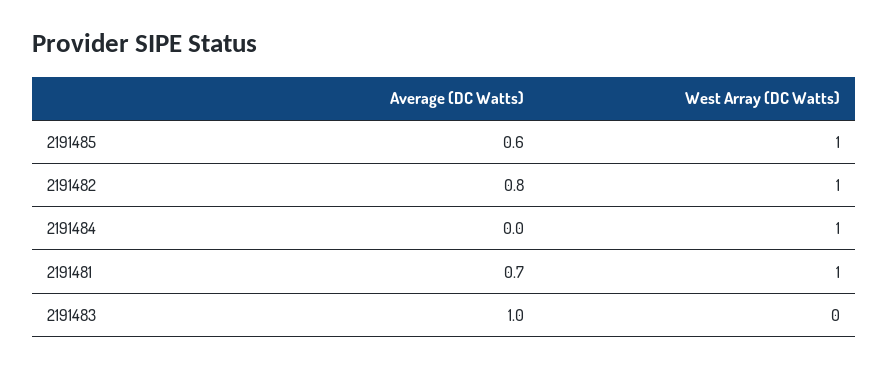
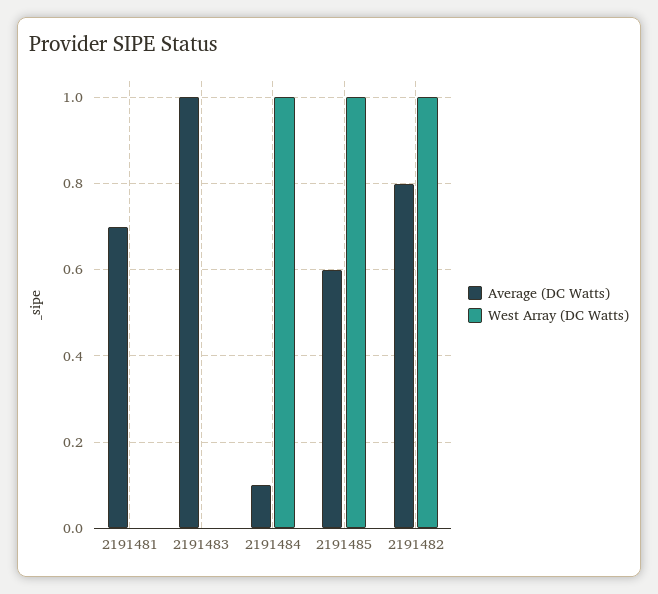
Average (DC Watts), 2191484: 0 -> 0.1
West Array (DC Watts), 2191481: 1 -> 0

